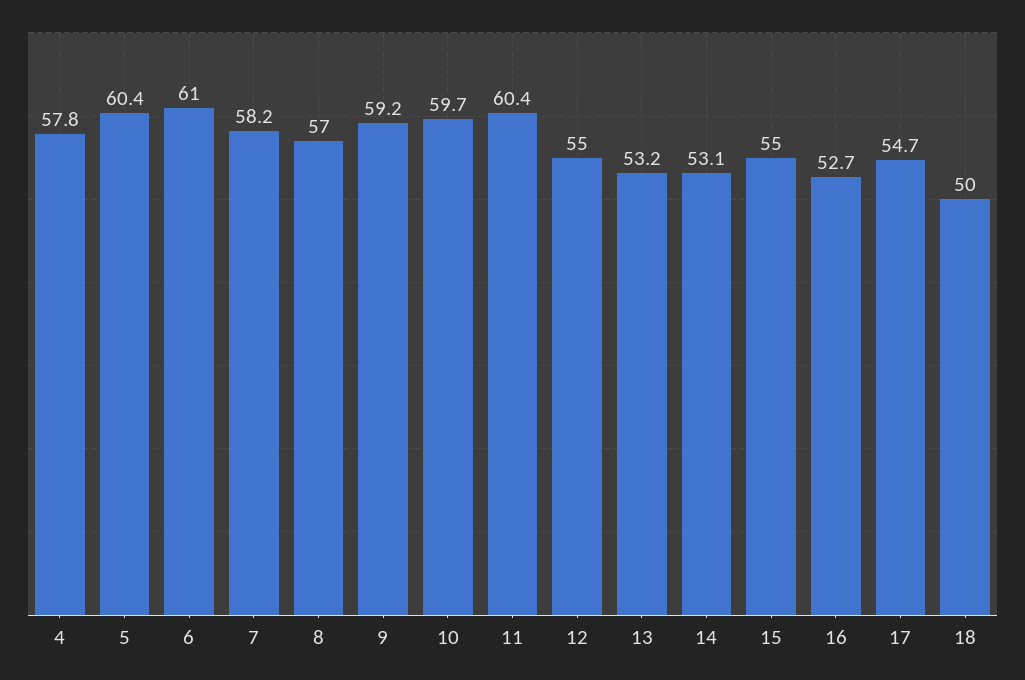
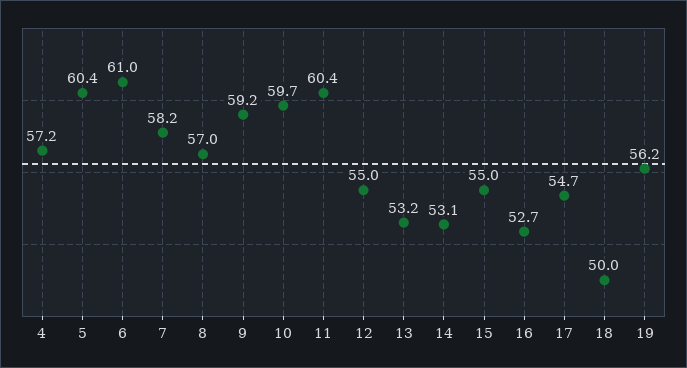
4: 57.8 -> 57.2
19: none -> 56.2

